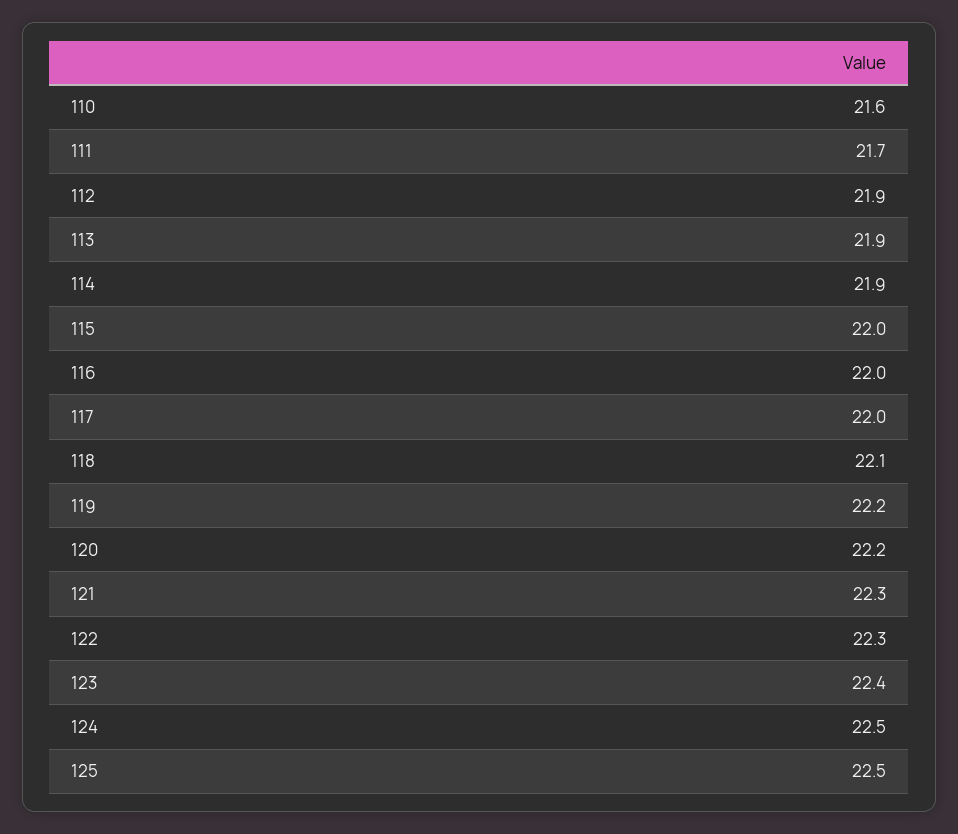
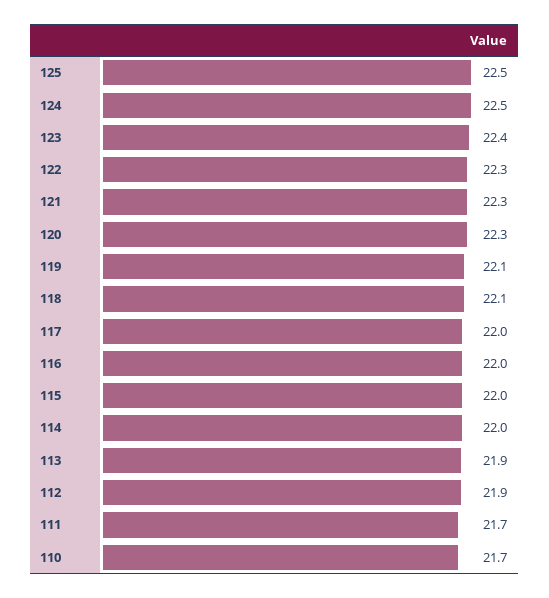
110: 21.6 -> 21.7
114: 21.9 -> 22
119: 22.2 -> 22.1
120: 22.2 -> 22.3

